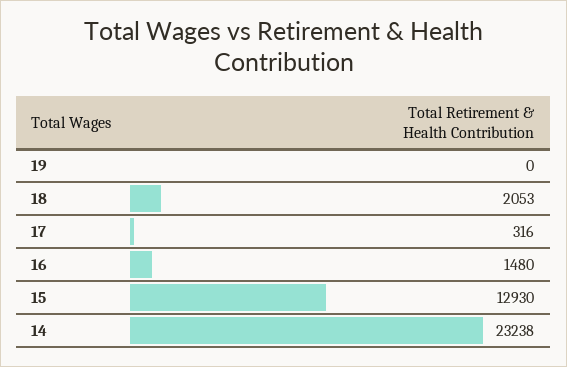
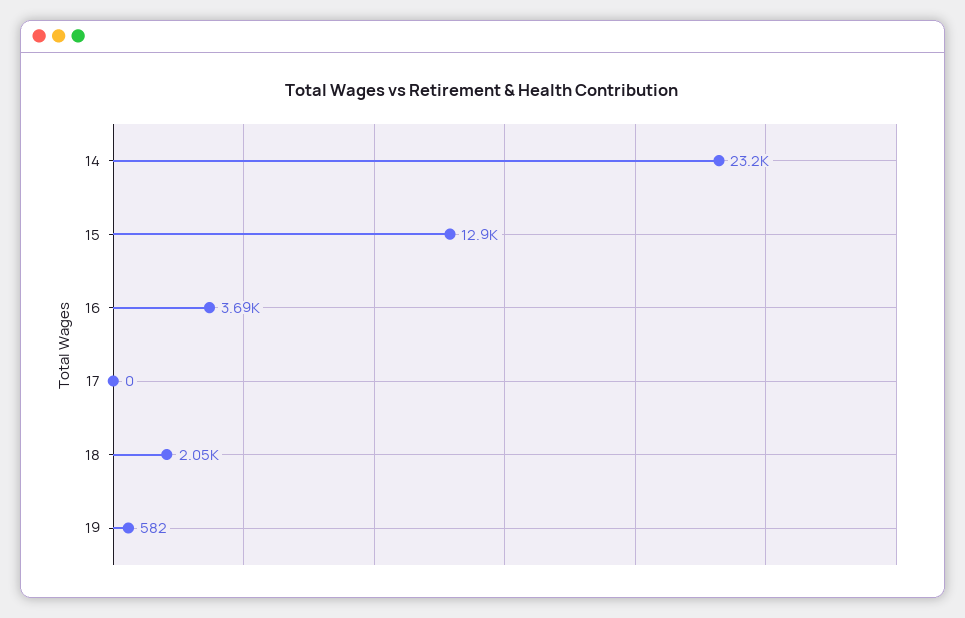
19: 0 -> 582
17: 316 -> 0
16: 1480 -> 3690

